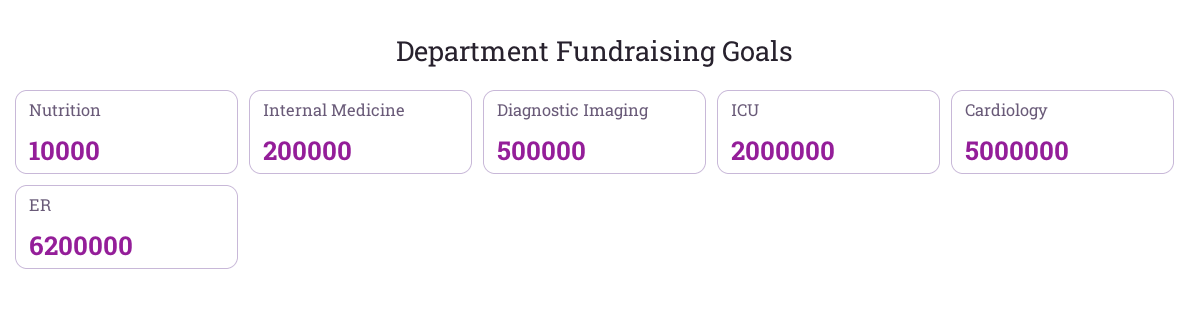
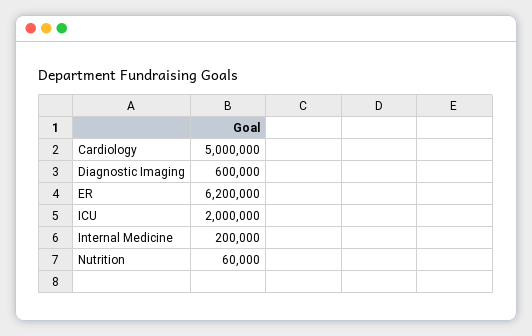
Nutrition: 10000 -> 60000
Diagnostic Imaging: 500000 -> 600000

